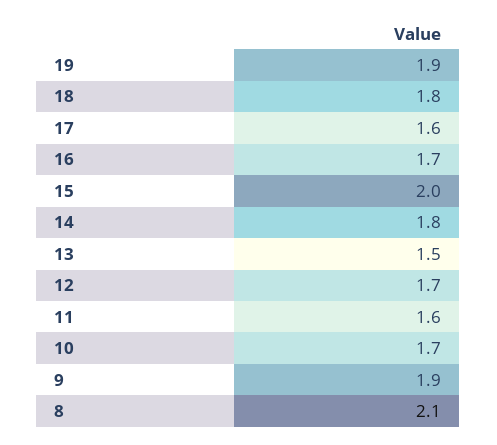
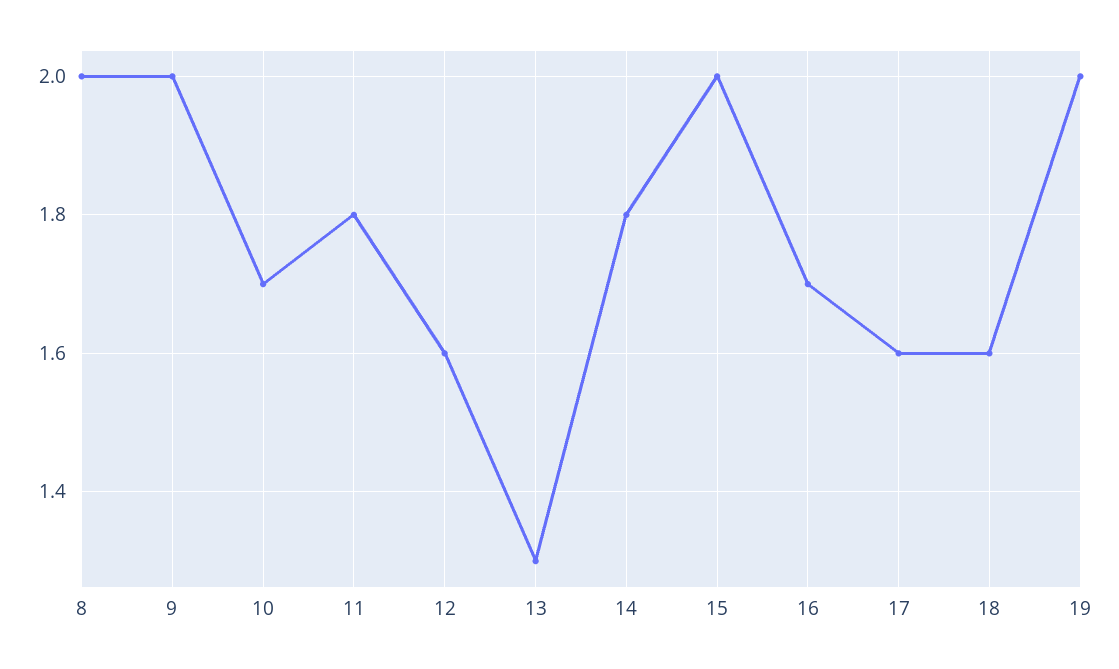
19: 1.9 -> 2
18: 1.8 -> 1.6
13: 1.5 -> 1.3
12: 1.7 -> 1.6
11: 1.6 -> 1.8
9: 1.9 -> 2
8: 2.1 -> 2

